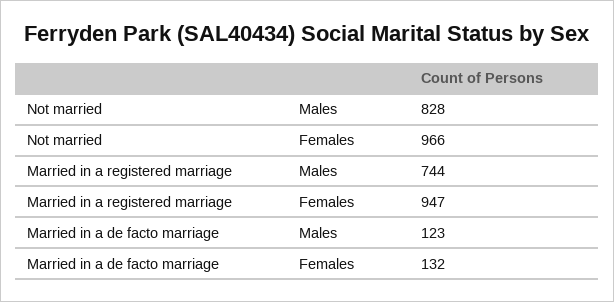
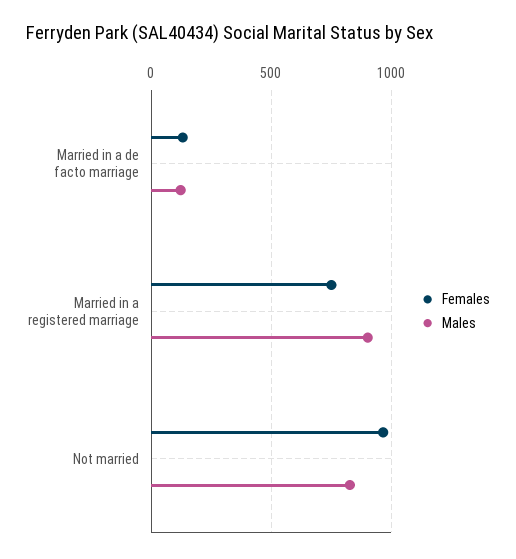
Males, Married in a registered marriage: 744 -> 900
Females, Married in a registered marriage: 947 -> 750

